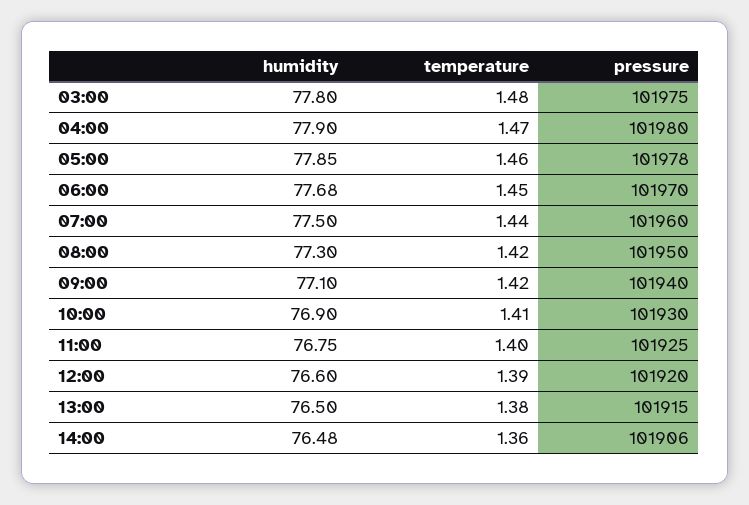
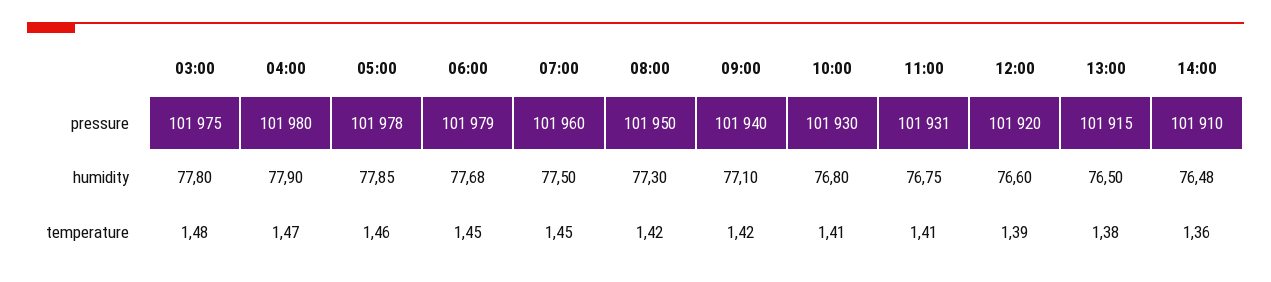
pressure, 06:00: 101970 -> 101979
temperature, 07:00: 1.44 -> 1.45
humidity, 10:00: 76.9 -> 76.8
temperature, 11:00: 1.4 -> 1.41
pressure, 11:00: 101925 -> 101931
pressure, 14:00: 101906 -> 101910

